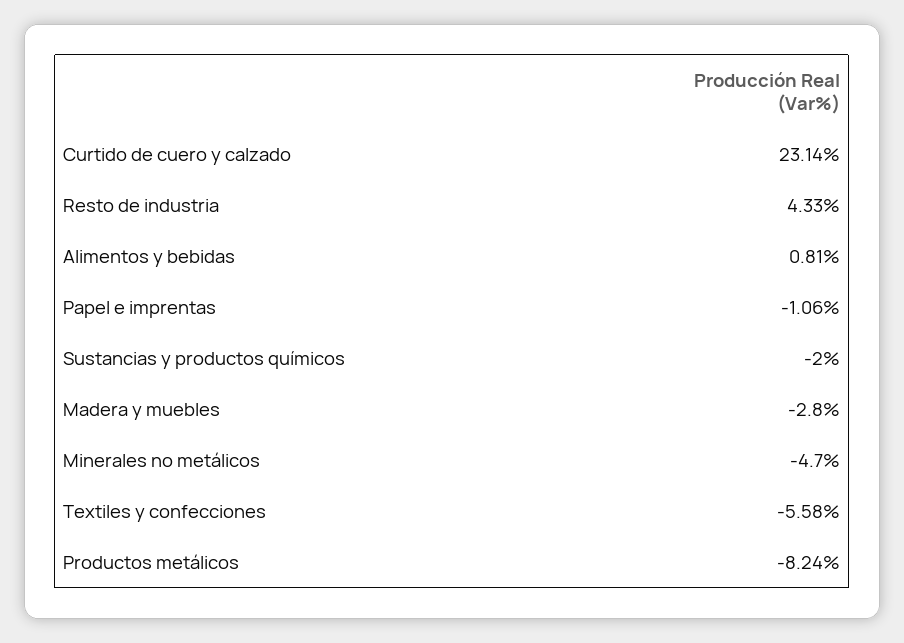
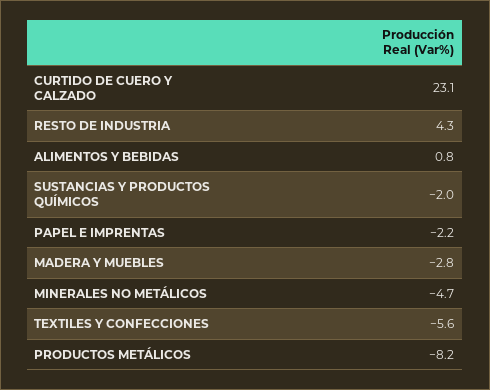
Papel e imprentas: -1.06 -> -2.2

